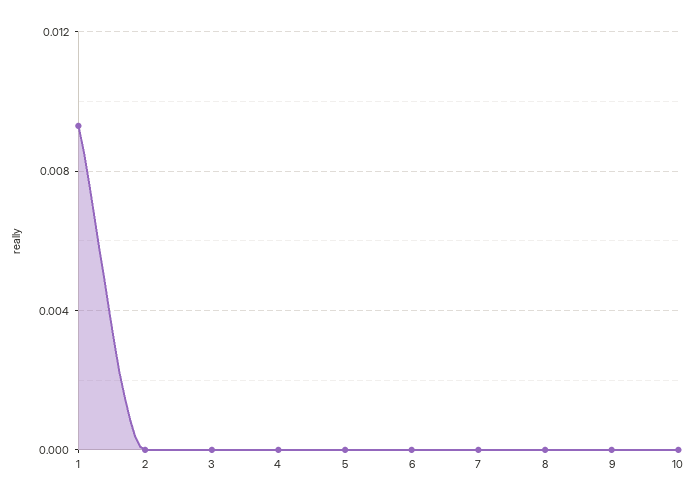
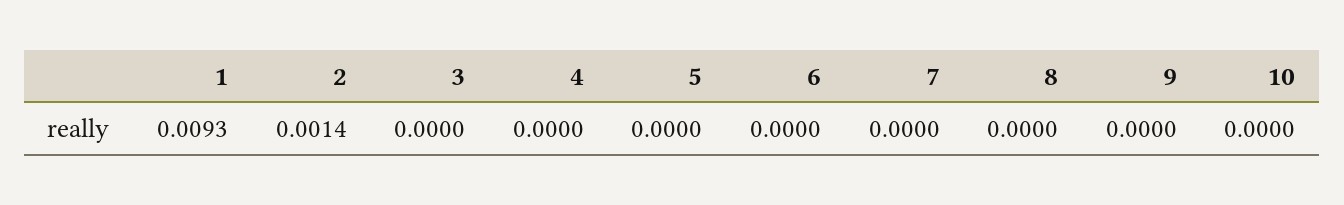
2: 0 -> 0.0014

